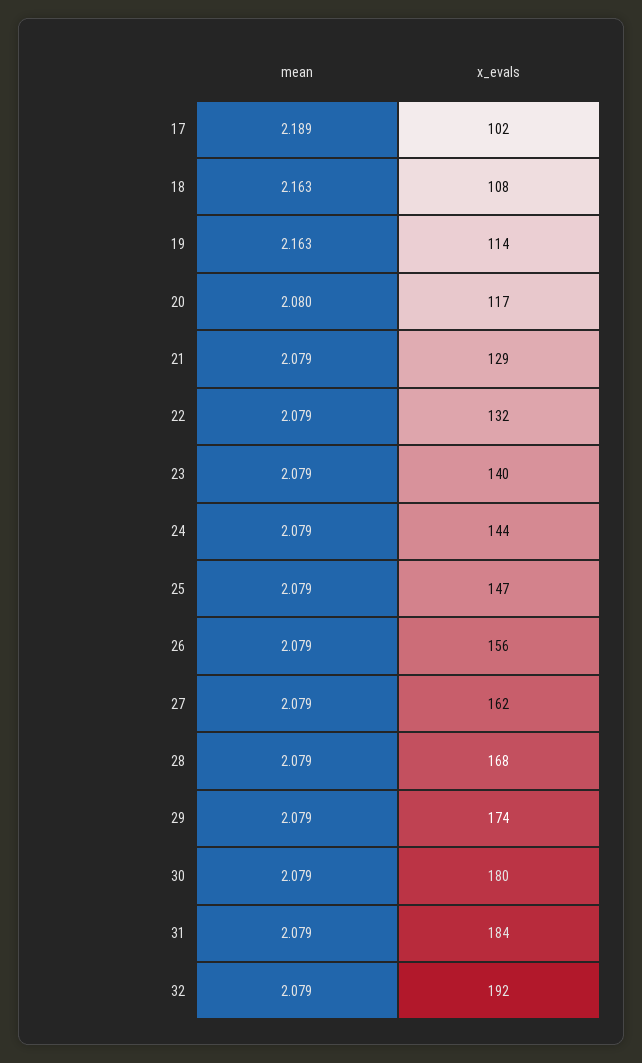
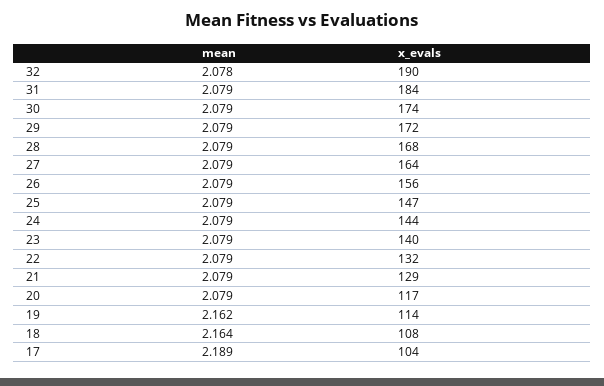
x_evals, 17: 102 -> 104
mean, 18: 2.163 -> 2.164
mean, 19: 2.163 -> 2.162
mean, 20: 2.08 -> 2.079
x_evals, 27: 162 -> 164
x_evals, 29: 174 -> 172
x_evals, 30: 180 -> 174
mean, 32: 2.079 -> 2.078
x_evals, 32: 192 -> 190

